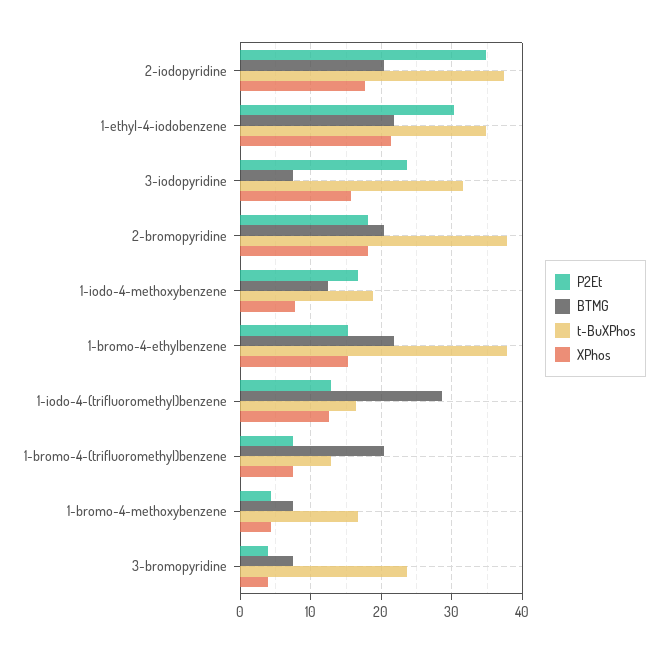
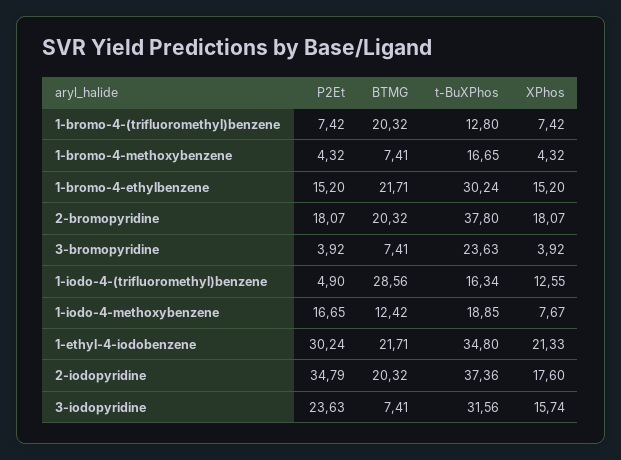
t-BuXPhos, 1-bromo-4-ethylbenzene: 38 -> 30.24
P2Et, 1-iodo-4-(trifluoromethyl)benzene: 13 -> 4.9

